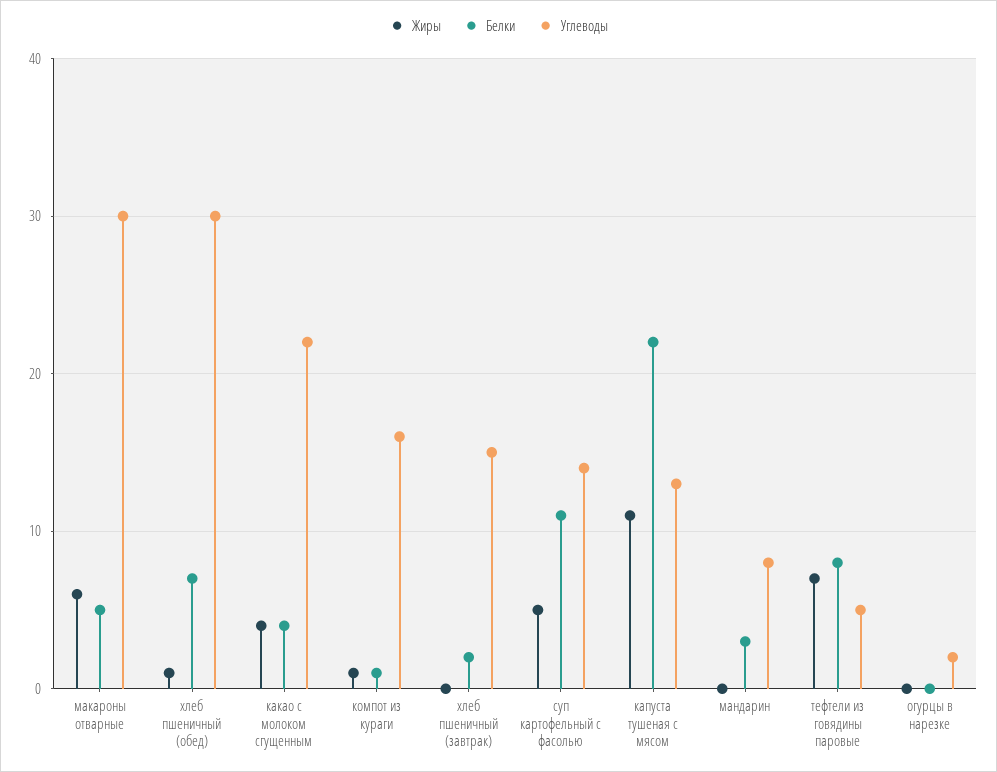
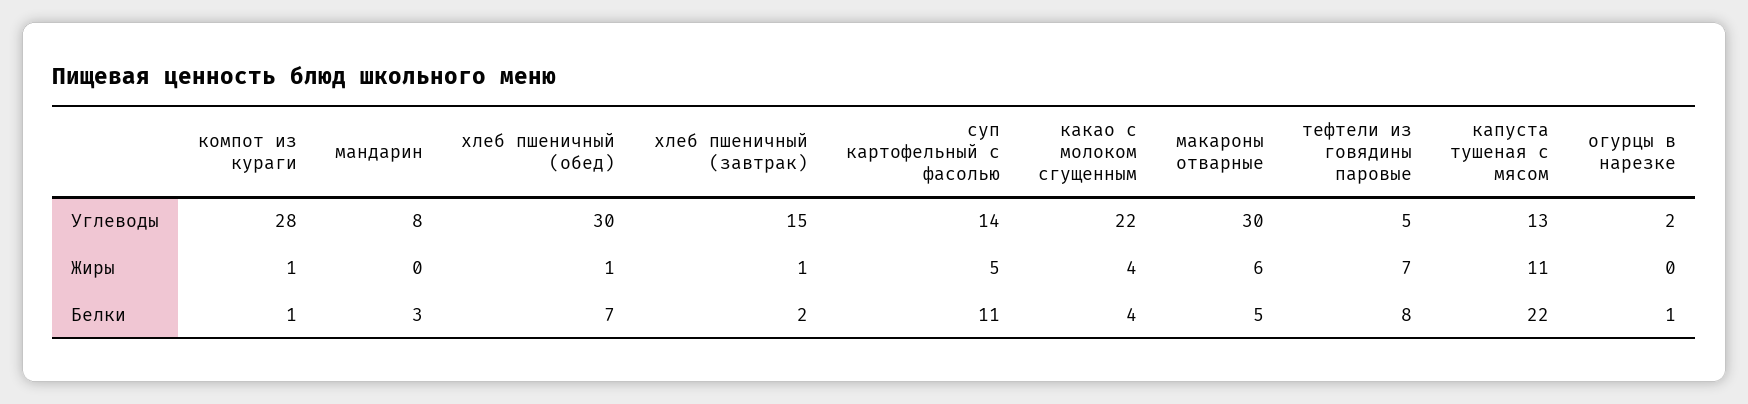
Углеводы, компот из кураги: 16 -> 28
Жиры, хлеб пшеничный (завтрак): 0 -> 1
Белки, огурцы в нарезке: 0 -> 1

